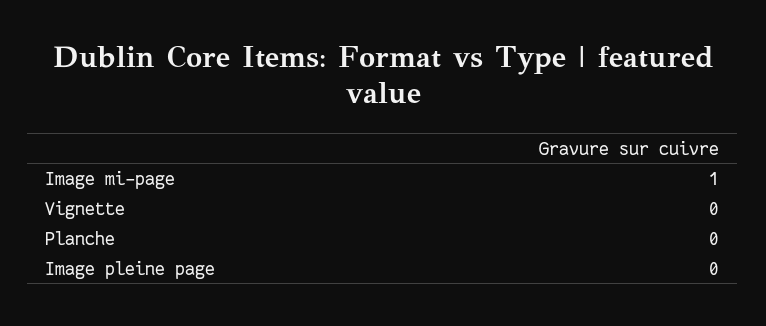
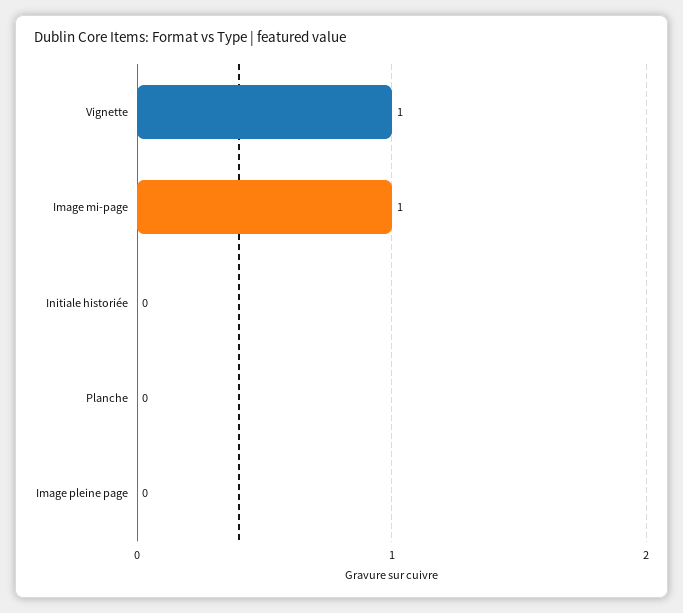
Vignette: 0 -> 1
Initiale historiée: none -> 0

